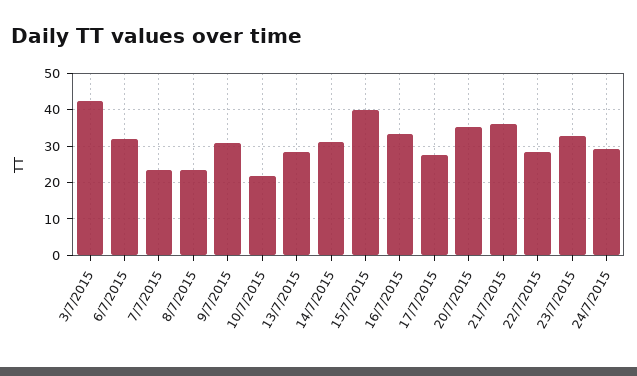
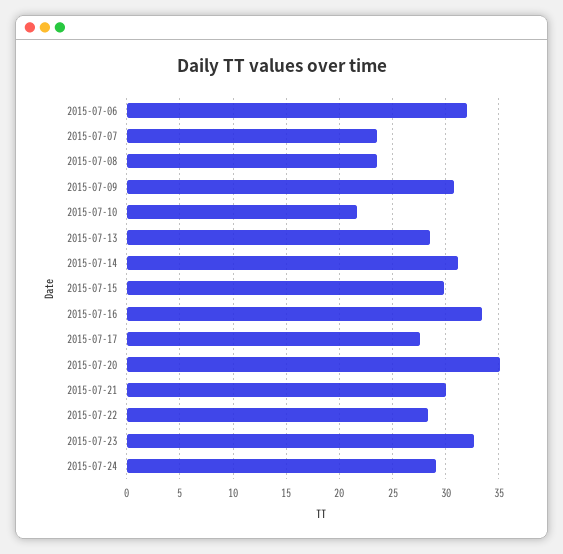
3/7/2015: 42 -> none
15/7/2015: 40 -> 30
21/7/2015: 36 -> 30

